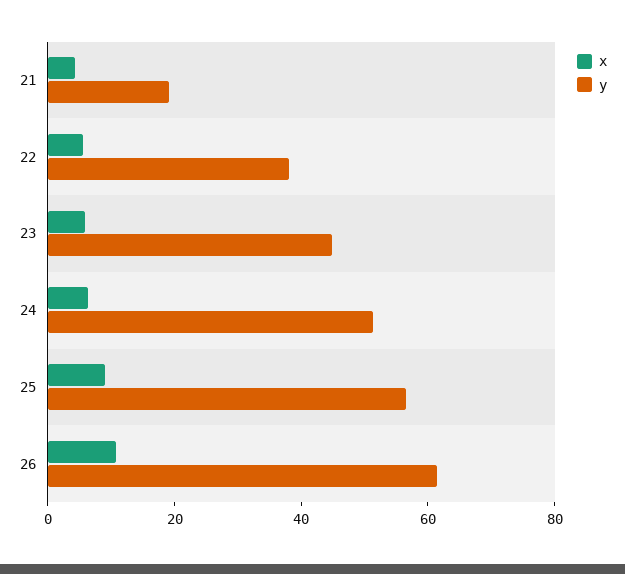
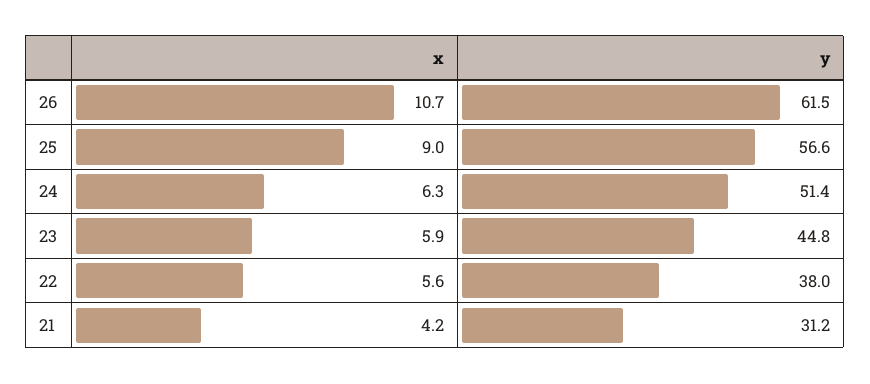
y, 21: 20 -> 31.2

